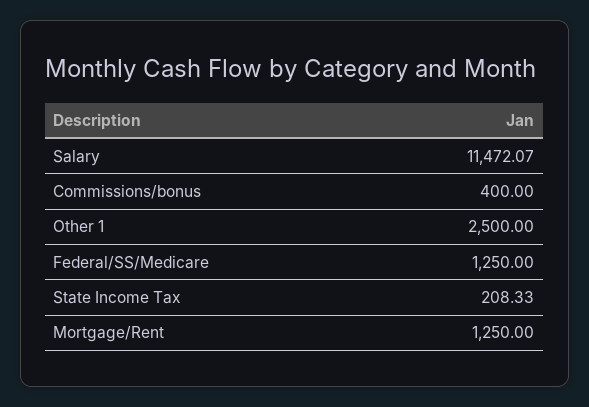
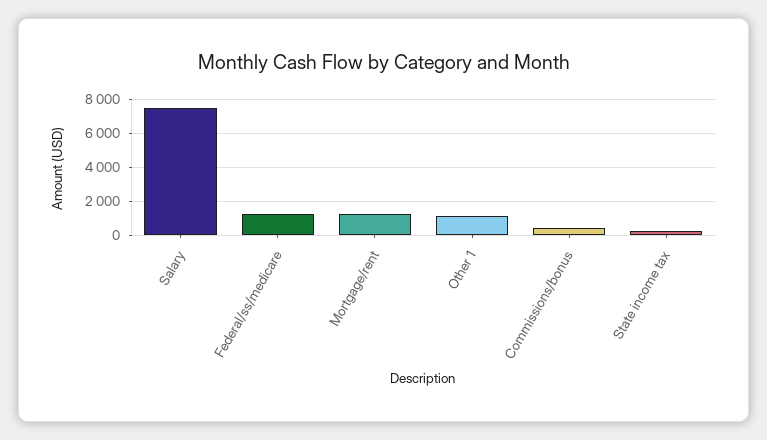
Salary: 11472.07 -> 7500
Other 1: 2500 -> 1000

